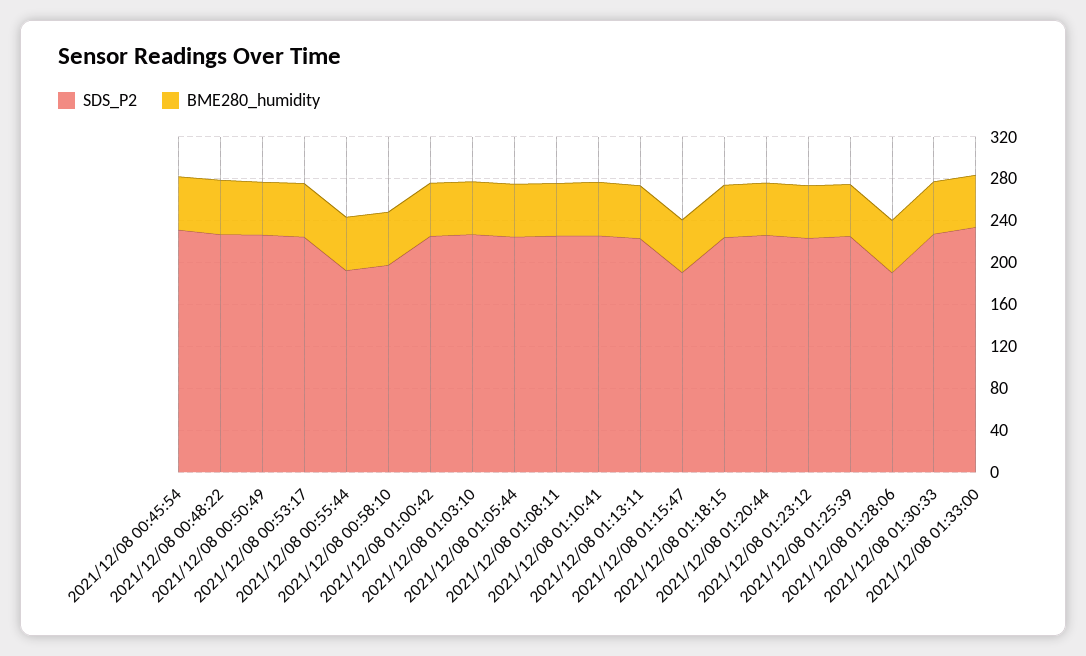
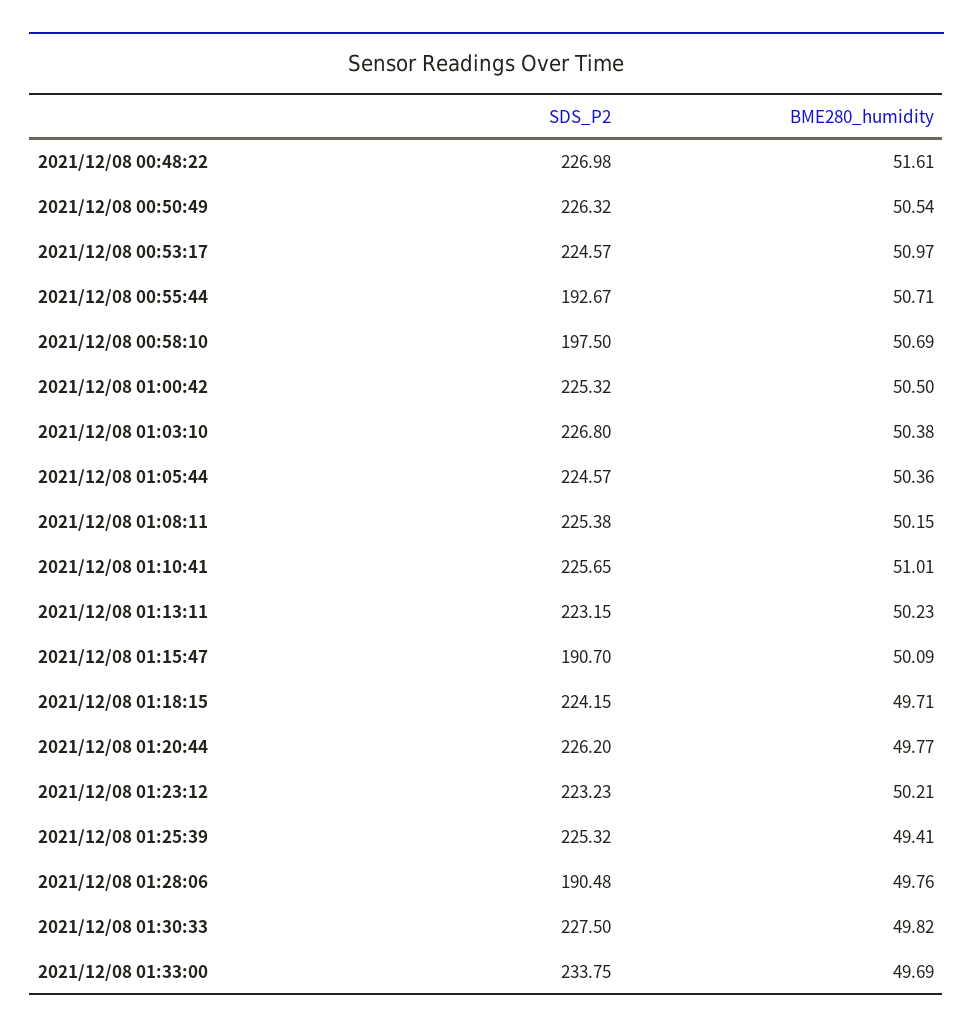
SDS_P2, 2021/12/08 00:45:54: 230 -> none
BME280_humidity, 2021/12/08 00:45:54: 50 -> none

